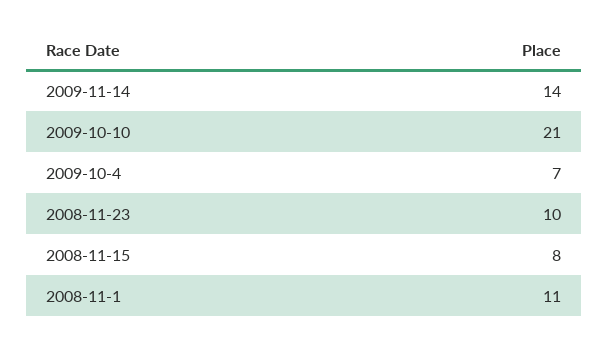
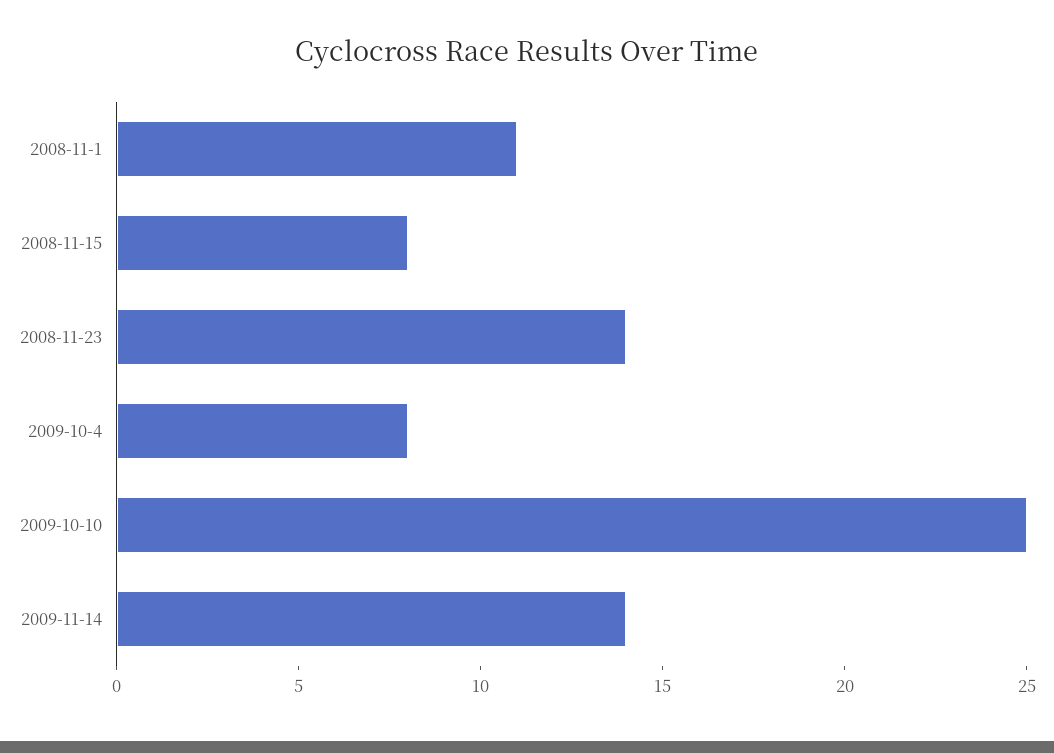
2009-10-10: 21 -> 25
2009-10-4: 7 -> 8
2008-11-23: 10 -> 14

